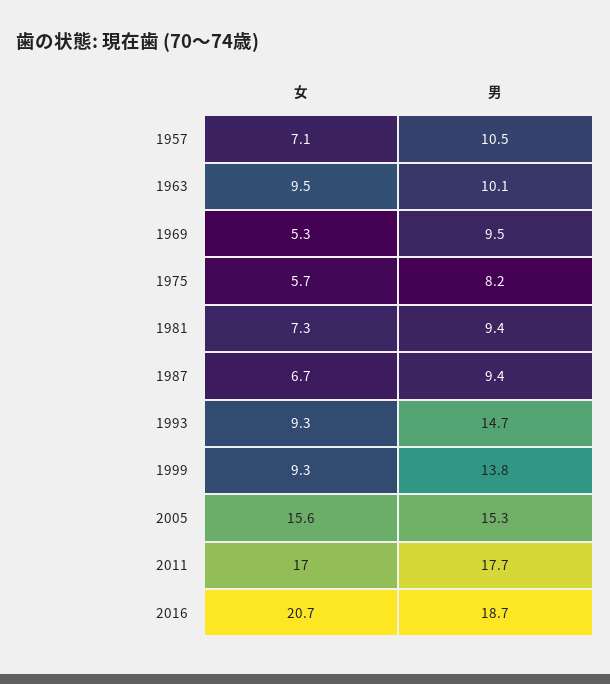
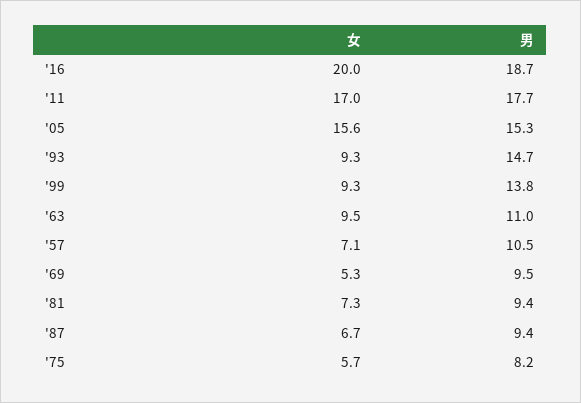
男, 1963: 10.1 -> 11
女, 2016: 20.7 -> 20

